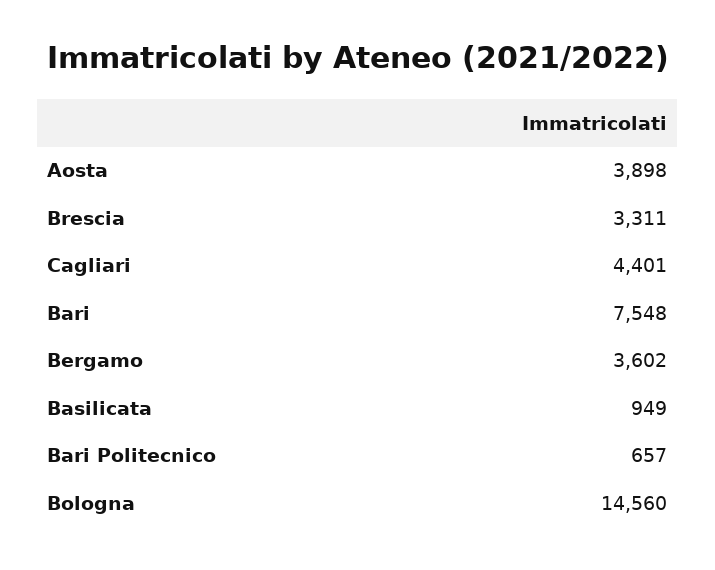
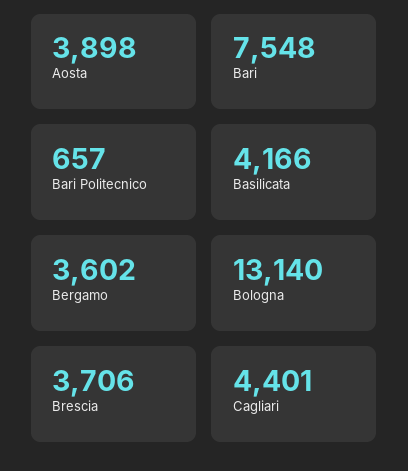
Brescia: 3311 -> 3706
Basilicata: 949 -> 4166
Bologna: 14560 -> 13140

